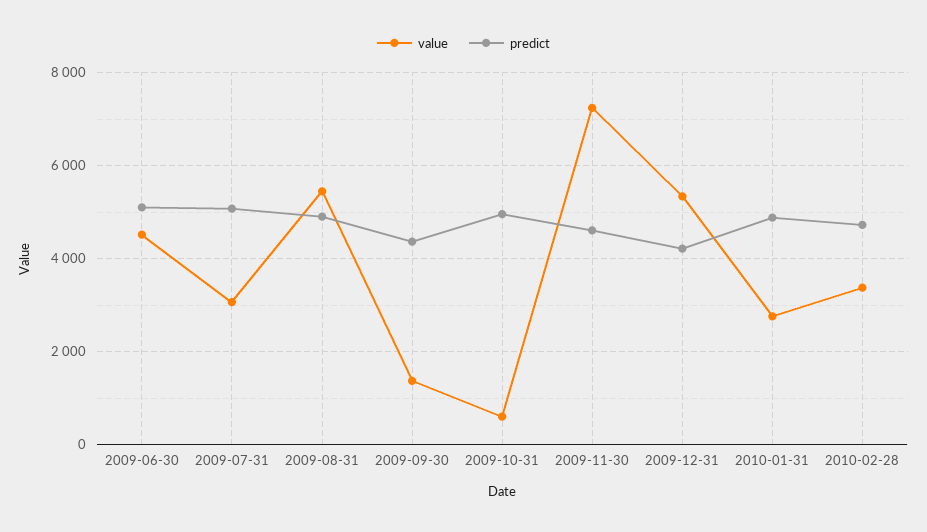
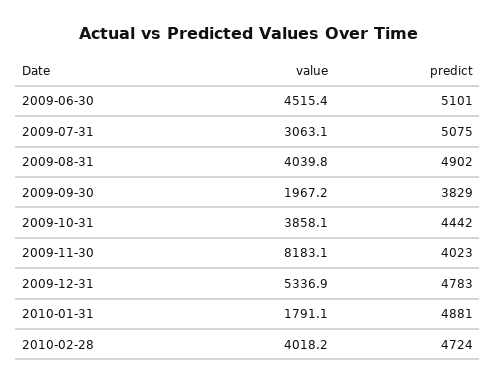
value, 2009-08-31: 5400 -> 4039.8
value, 2009-09-30: 1400 -> 1967.2
predict, 2009-09-30: 4400 -> 3829
value, 2009-10-31: 600 -> 3858.1
predict, 2009-10-31: 5000 -> 4442
value, 2009-11-30: 7200 -> 8183.1
predict, 2009-11-30: 4600 -> 4023
predict, 2009-12-31: 4200 -> 4783
value, 2010-01-31: 2800 -> 1791.1
value, 2010-02-28: 3400 -> 4018.2

